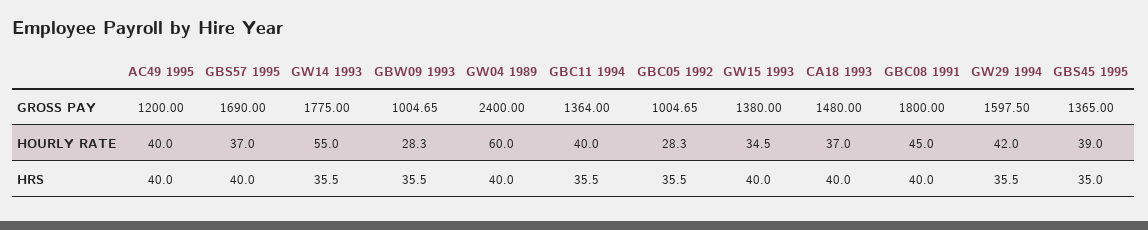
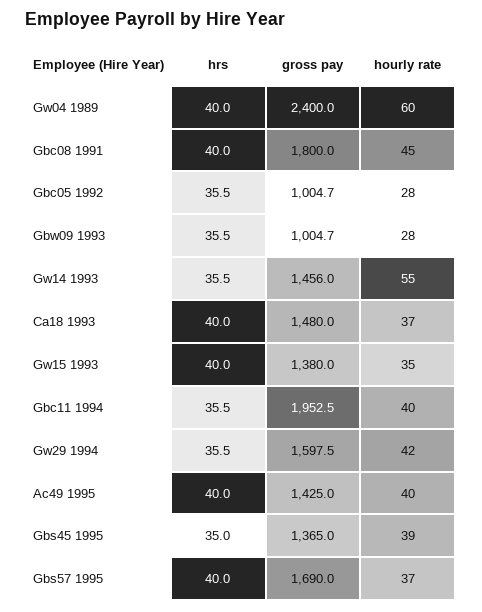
AC49 1995, GROSS PAY: 1200 -> 1425
GW14 1993, GROSS PAY: 1775 -> 1456
GBC11 1994, GROSS PAY: 1364 -> 1952.5

